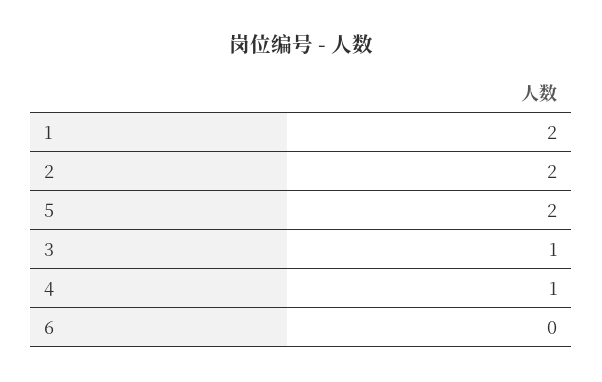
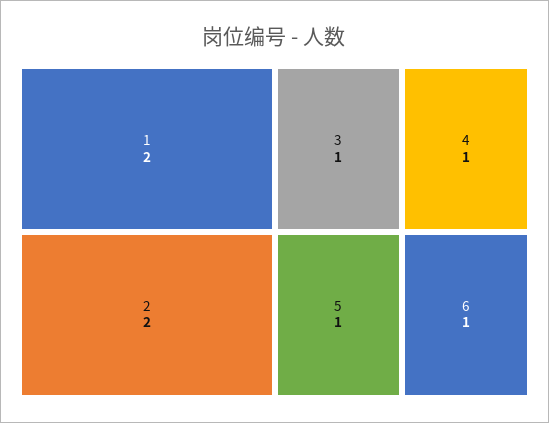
5: 2 -> 1
6: 0 -> 1

